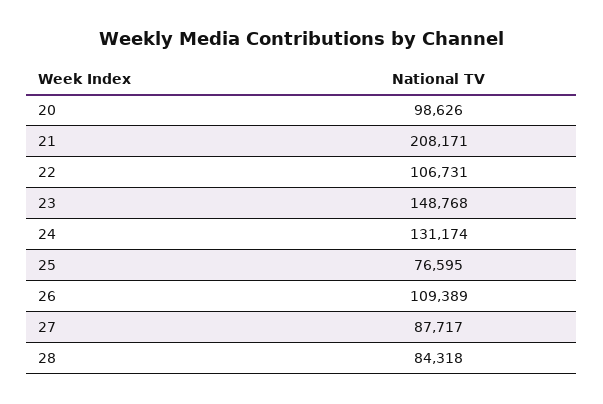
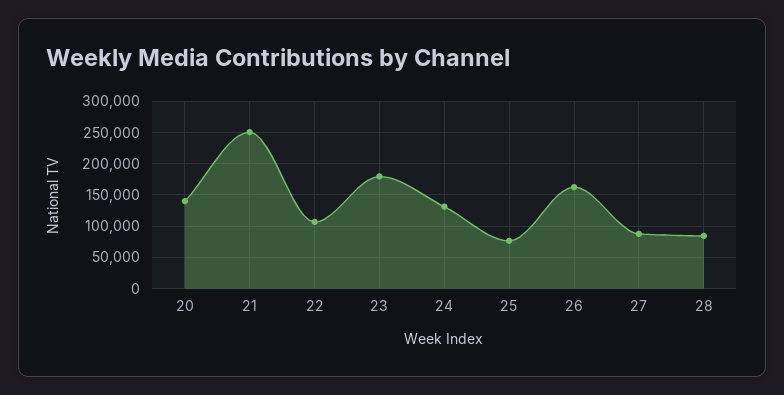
20: 98626 -> 140000
21: 208171 -> 250000
23: 148768 -> 180000
26: 109389 -> 160000

